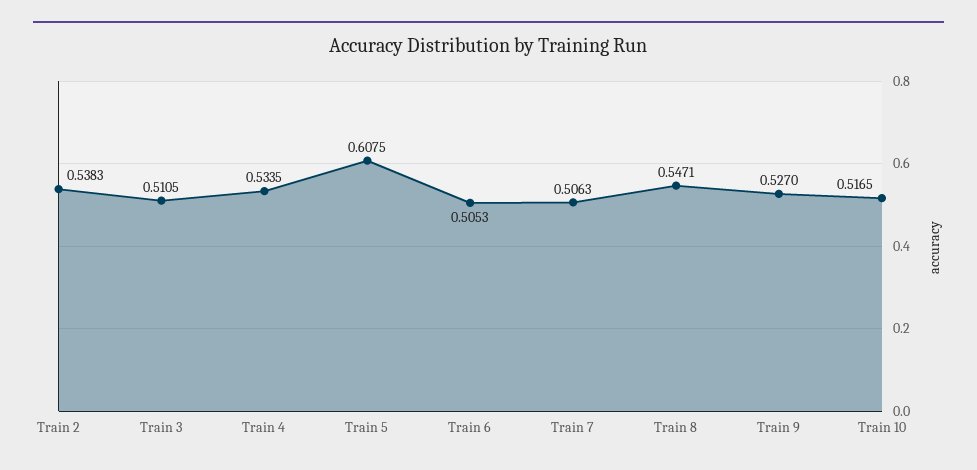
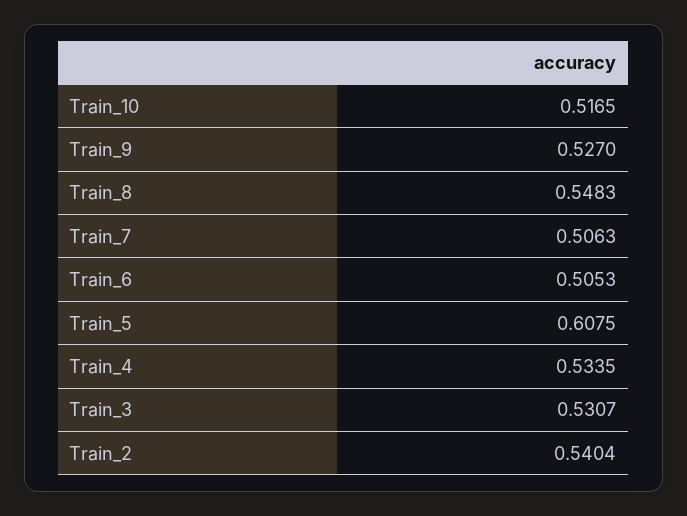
Train 2: 0.5383 -> 0.5404
Train 3: 0.5105 -> 0.5307
Train 8: 0.5471 -> 0.5483

